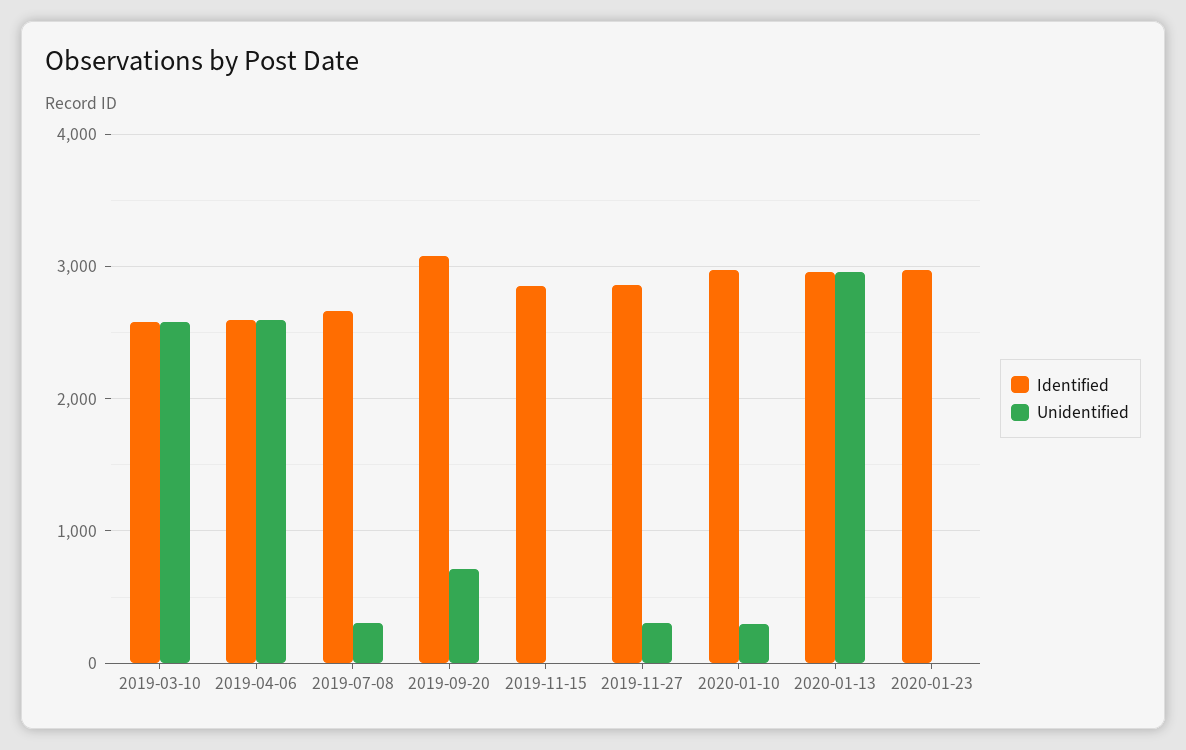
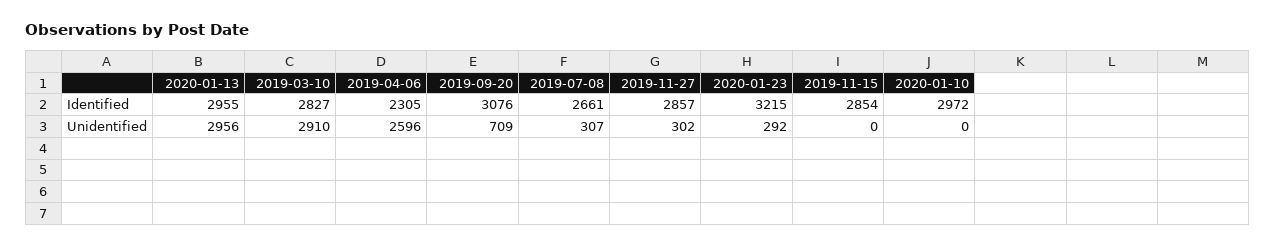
Identified, 2019-03-10: 2600 -> 2827
Unidentified, 2019-03-10: 2600 -> 2910
Identified, 2019-04-06: 2600 -> 2305
Unidentified, 2020-01-10: 300 -> 0
Identified, 2020-01-23: 3000 -> 3215
Unidentified, 2020-01-23: 0 -> 292

